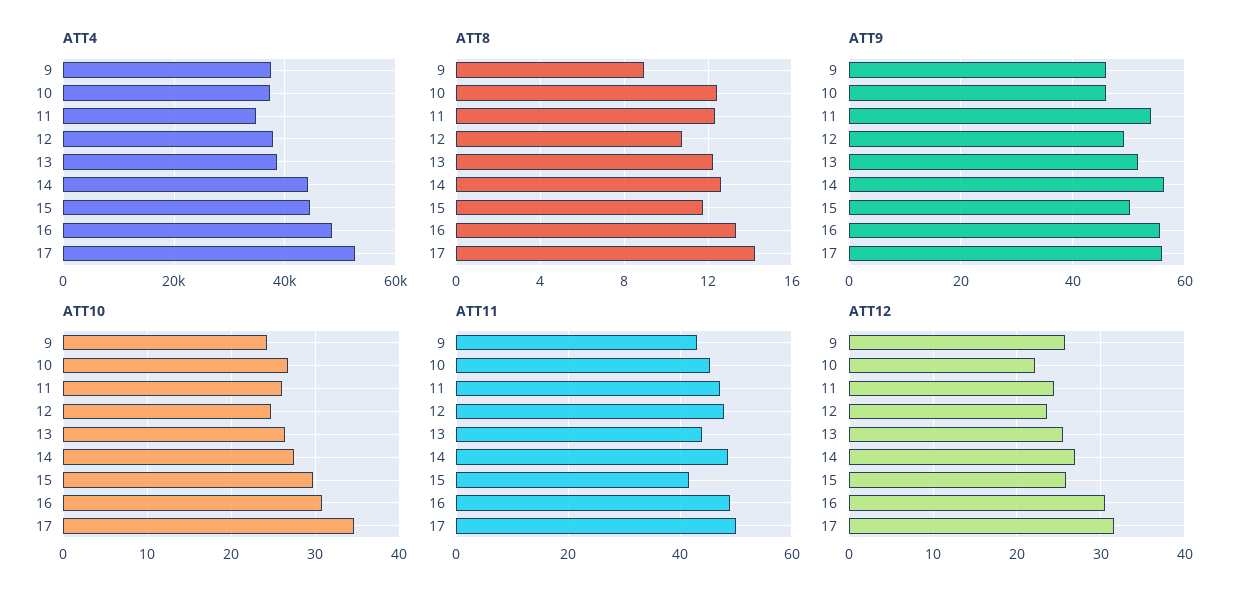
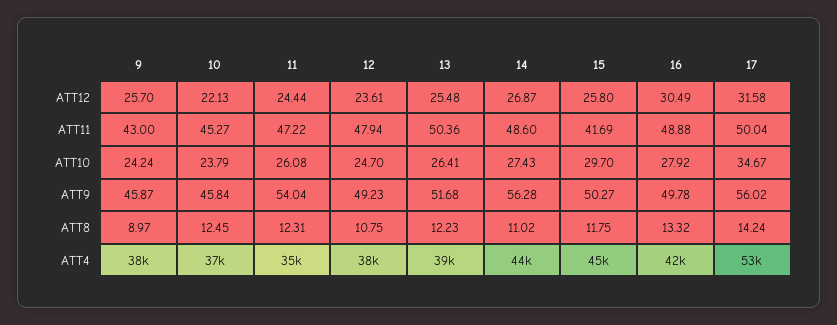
ATT4, 16: 48000 -> 42000
ATT8, 14: 12.5 -> 11.02
ATT9, 16: 56 -> 49.78
ATT10, 10: 27 -> 23.79
ATT10, 16: 31 -> 27.92
ATT11, 13: 44 -> 50.36

